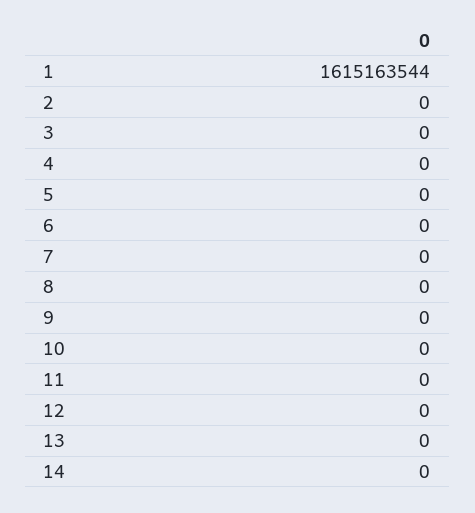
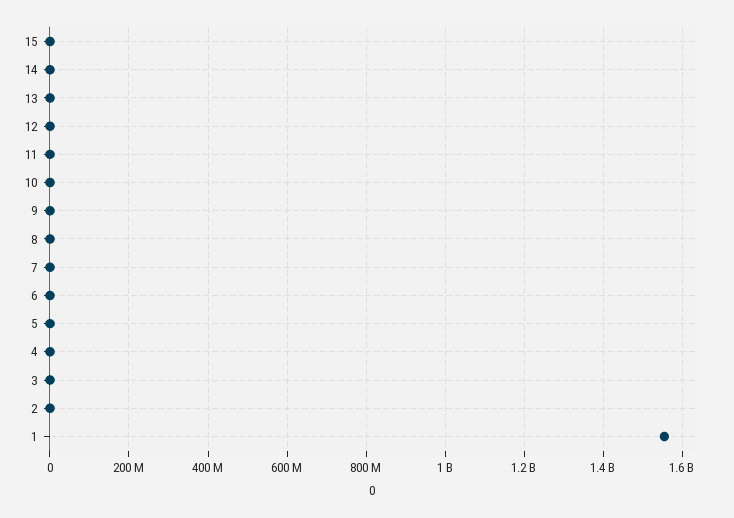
1: 1615163544 -> 1560000000
15: none -> 0

